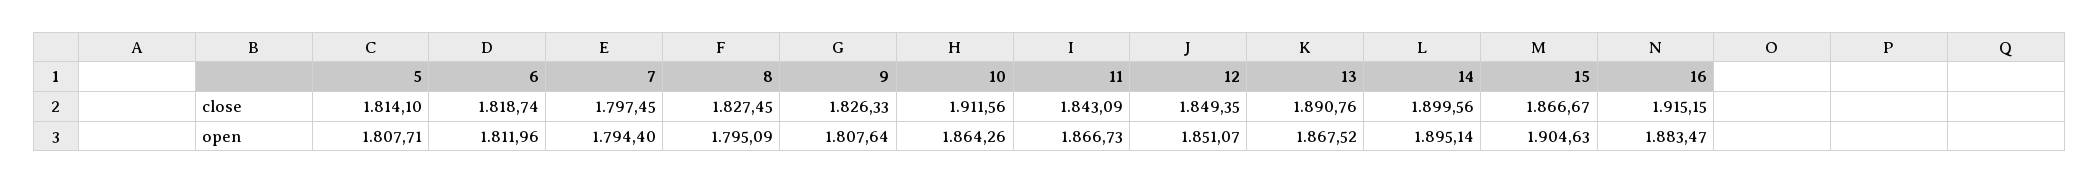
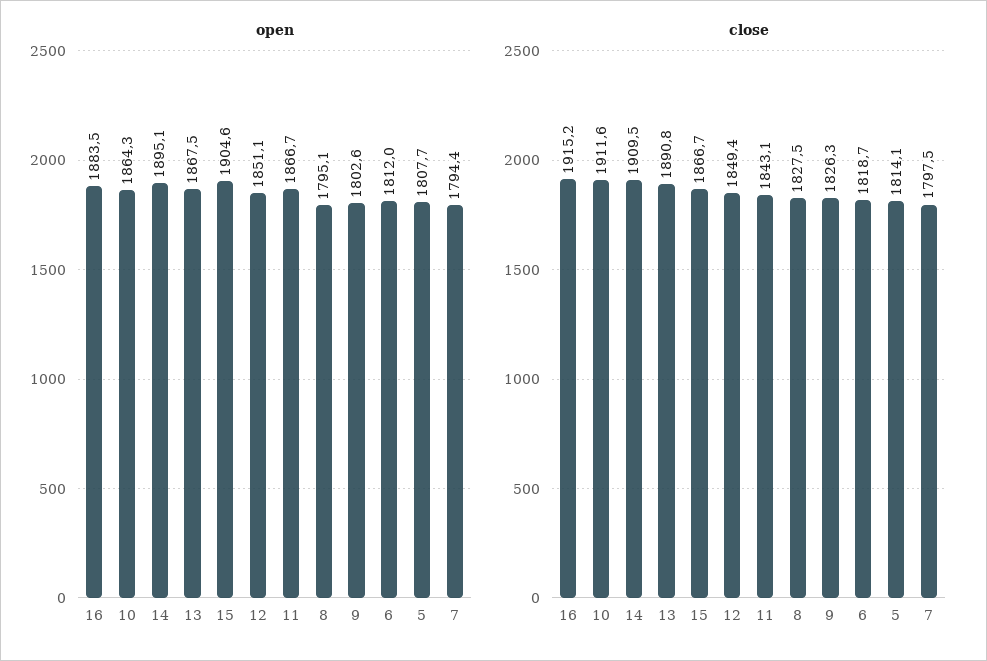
close, 14: 1899.56 -> 1909.5
open, 9: 1807.64 -> 1802.6

